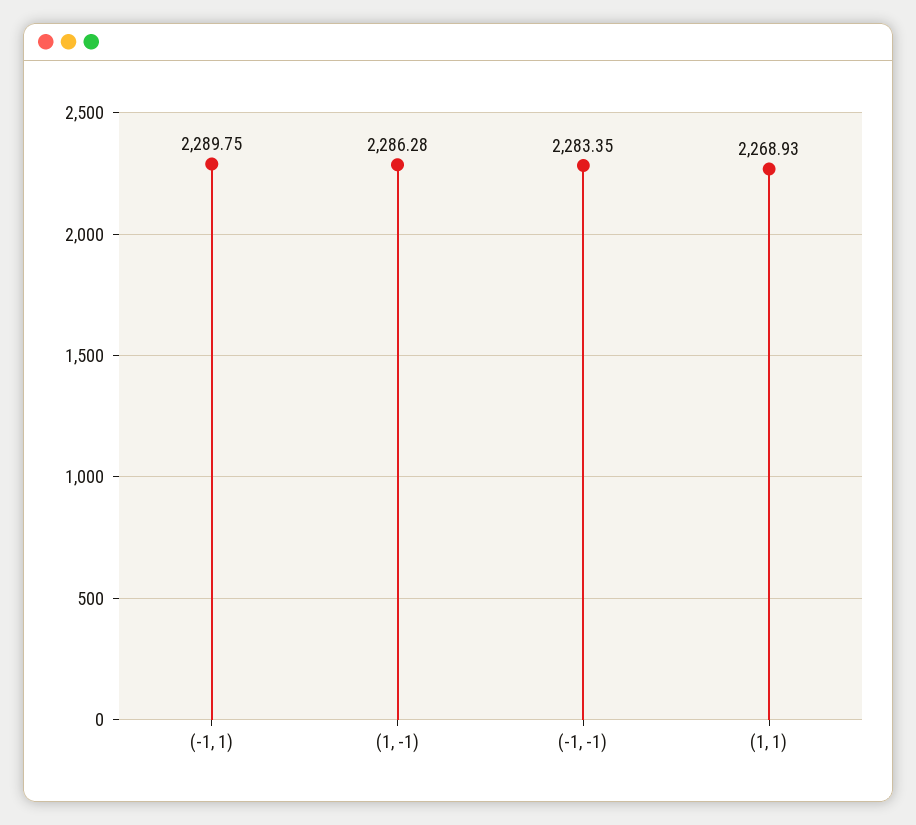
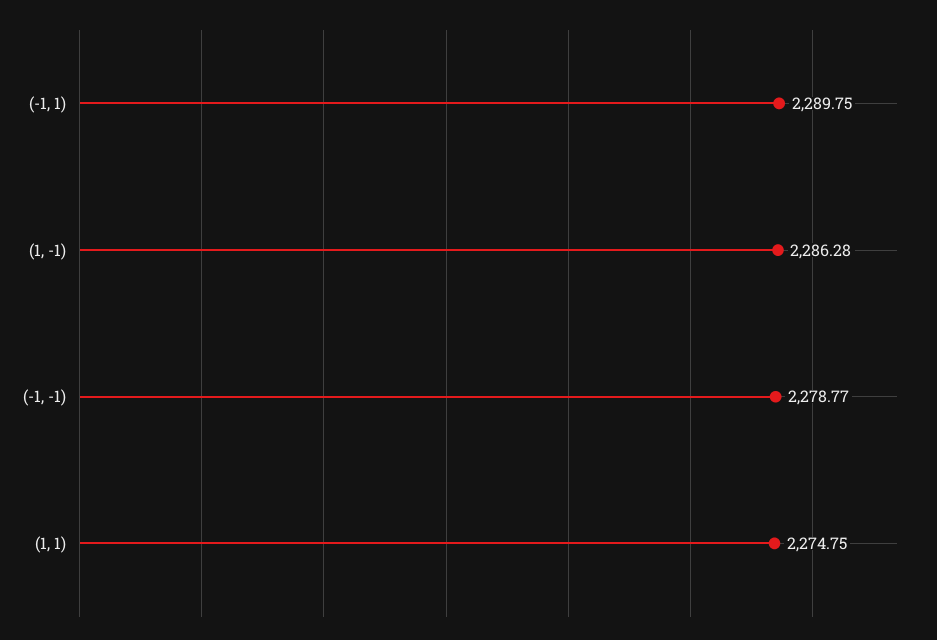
(-1, -1): 2283.35 -> 2278.77
(1, 1): 2268.93 -> 2274.75

